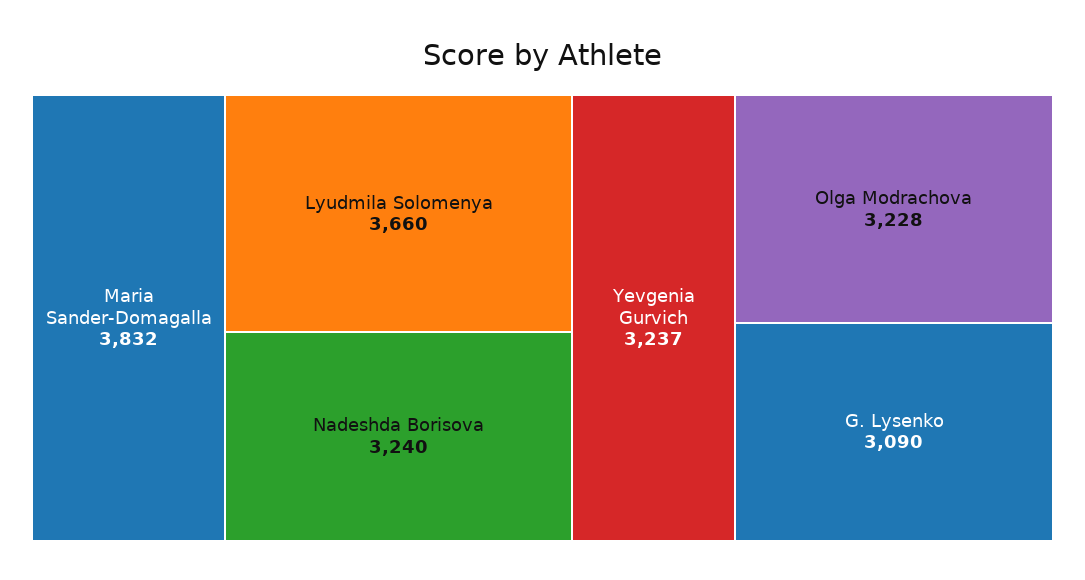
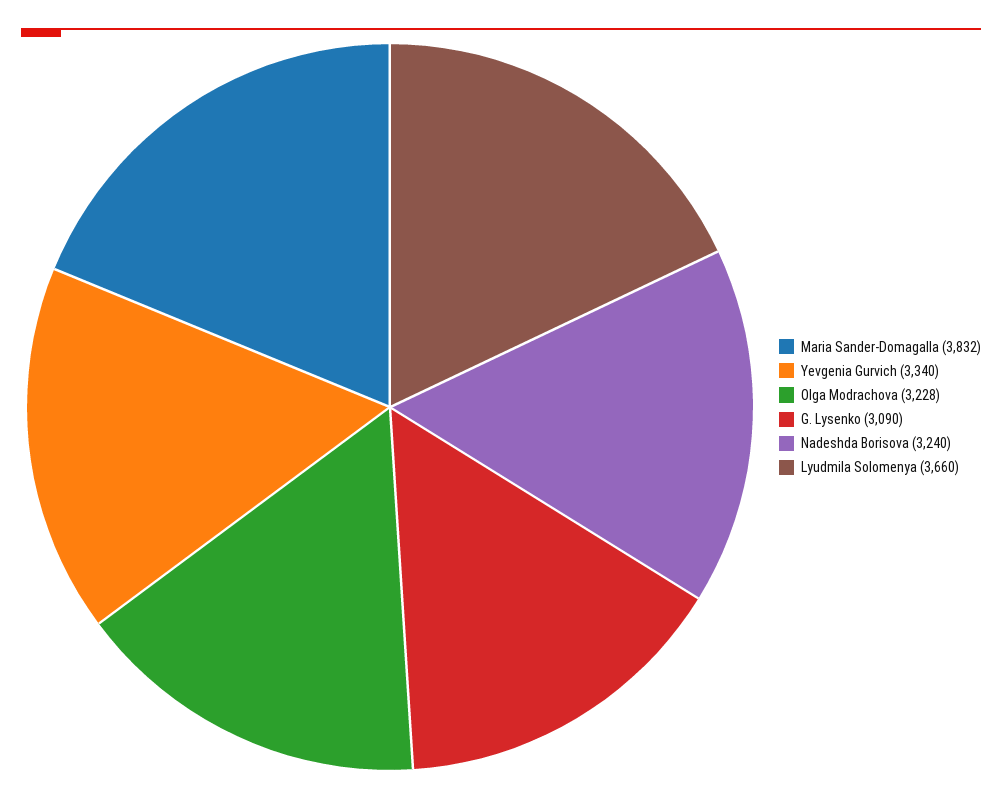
Yevgenia Gurvich: 3237 -> 3340

